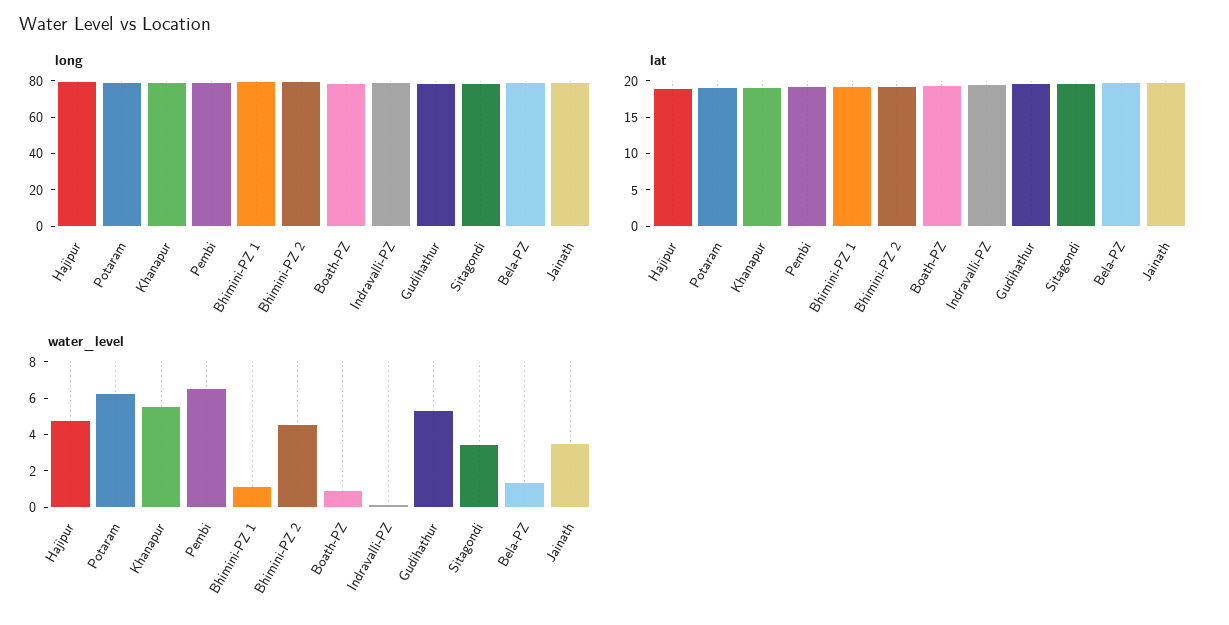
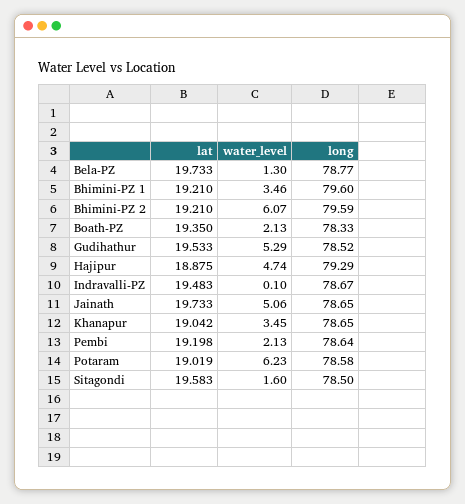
water_level, Khanapur: 5.5 -> 3.45
water_level, Pembi: 6.5 -> 2.13
water_level, Bhimini-PZ 1: 1 -> 3.46
water_level, Bhimini-PZ 2: 4.5 -> 6.07
water_level, Boath-PZ: 1 -> 2.13
water_level, Sitagondi: 3.5 -> 1.6
water_level, Jainath: 3.5 -> 5.06

